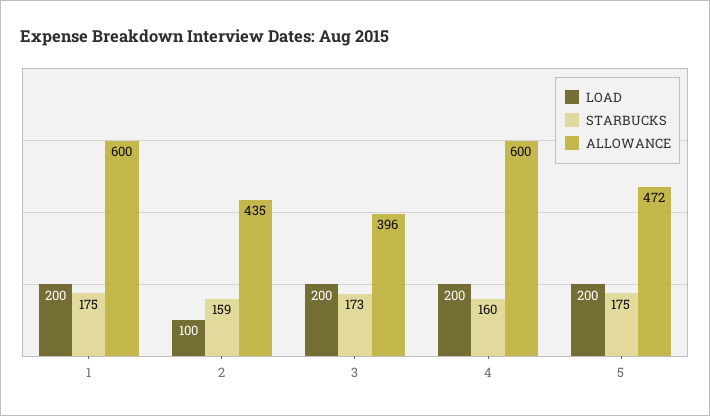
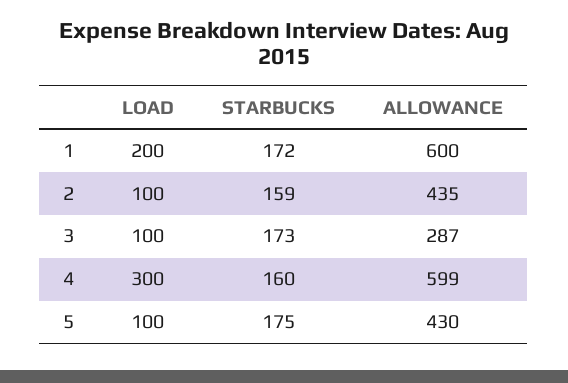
STARBUCKS, 1: 175 -> 172
LOAD, 3: 200 -> 100
ALLOWANCE, 3: 396 -> 287
LOAD, 4: 200 -> 300
ALLOWANCE, 4: 600 -> 599
LOAD, 5: 200 -> 100
ALLOWANCE, 5: 472 -> 430

